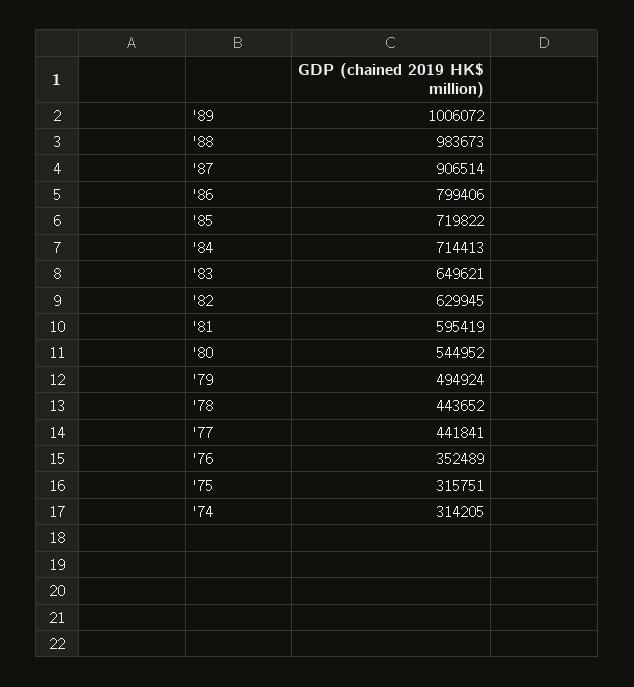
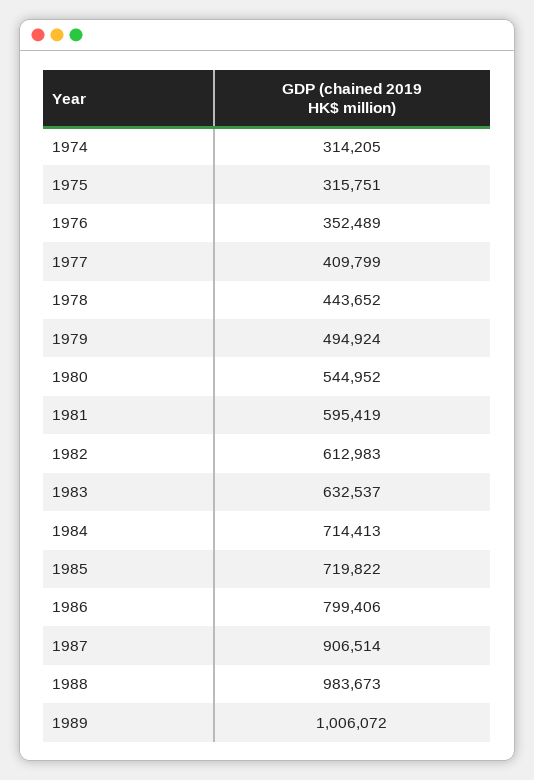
'83: 649621 -> 632537
'82: 629945 -> 612983
'77: 441841 -> 409799

